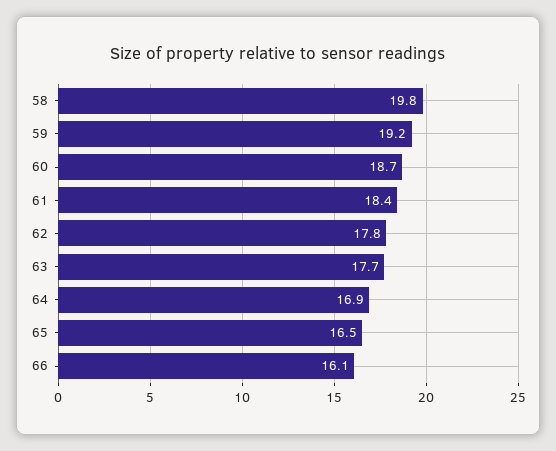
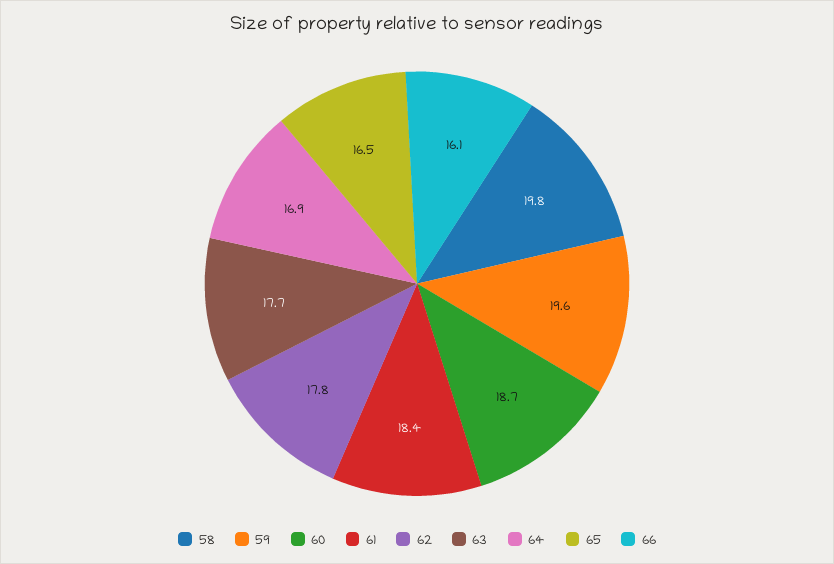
59: 19.2 -> 19.6

